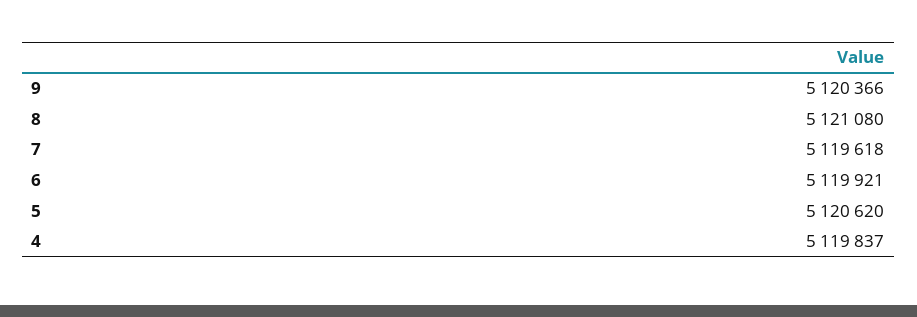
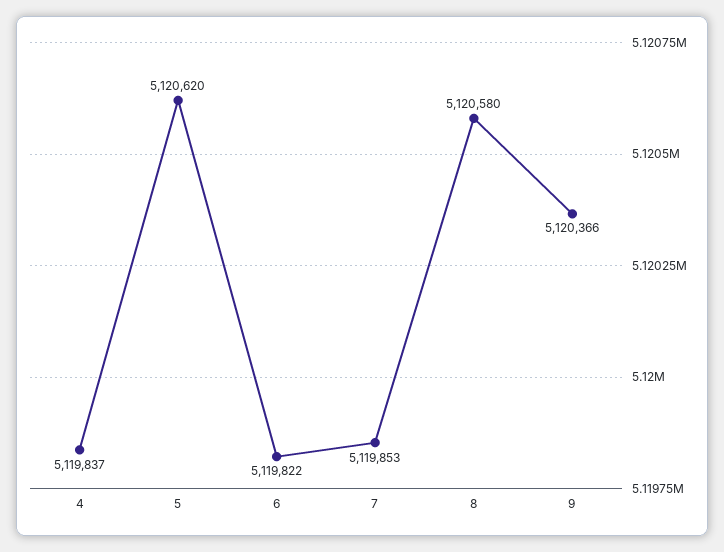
8: 5121080 -> 5120580
7: 5119618 -> 5119853
6: 5119921 -> 5119822

